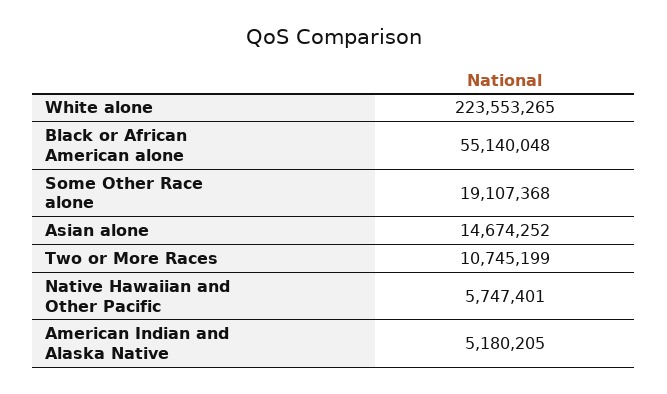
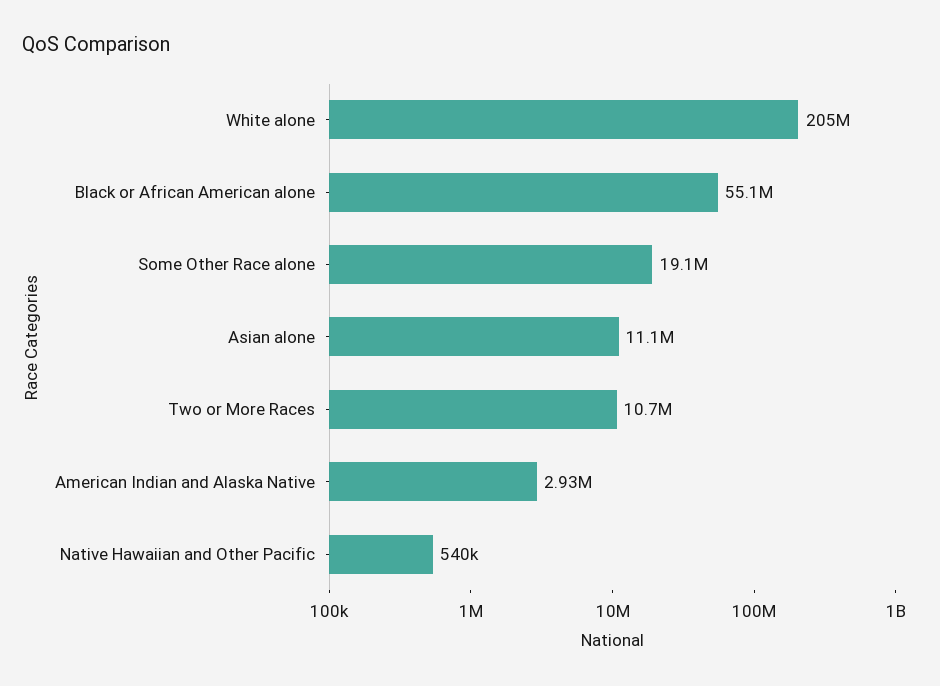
White alone: 223553265 -> 205000000
Asian alone: 14674252 -> 11100000
Native Hawaiian and Other Pacific: 5747401 -> 540000
American Indian and Alaska Native: 5180205 -> 2930000

